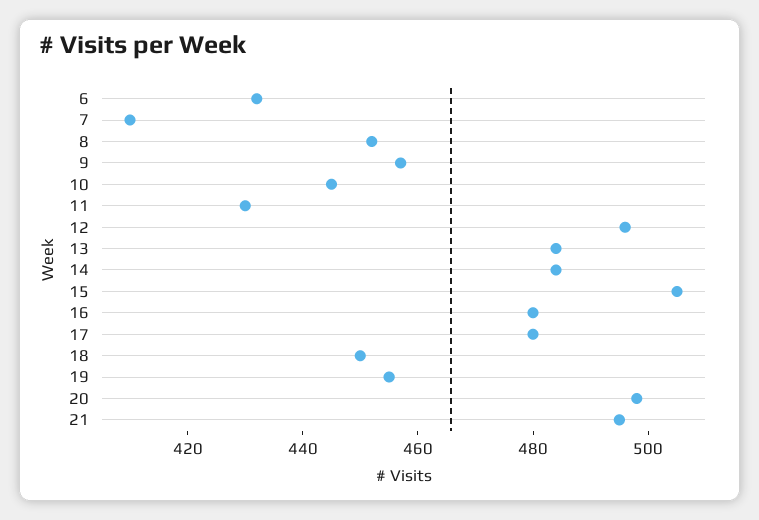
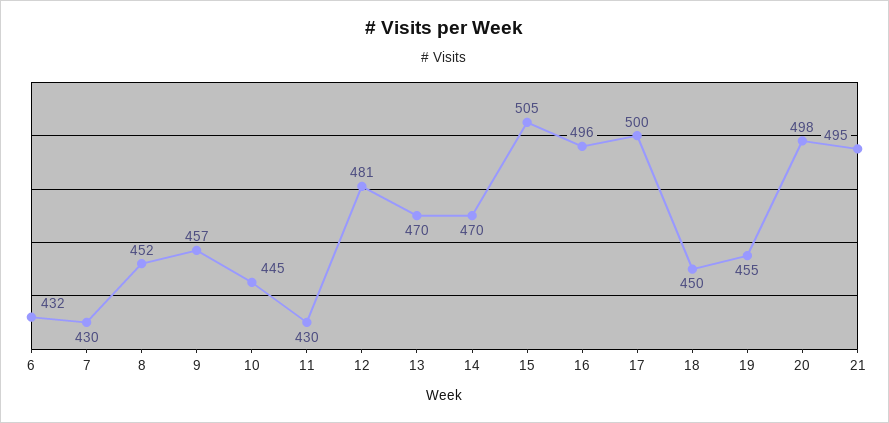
7: 410 -> 430
12: 495 -> 481
13: 485 -> 470
14: 485 -> 470
16: 480 -> 496
17: 480 -> 500

